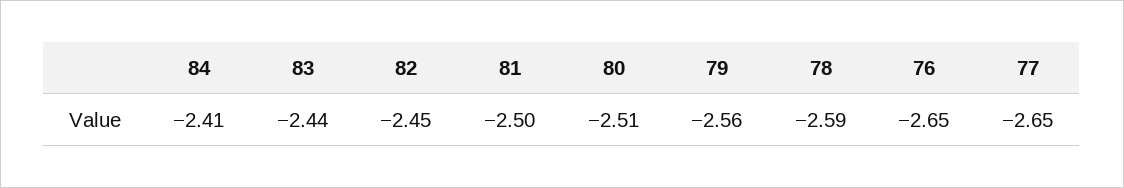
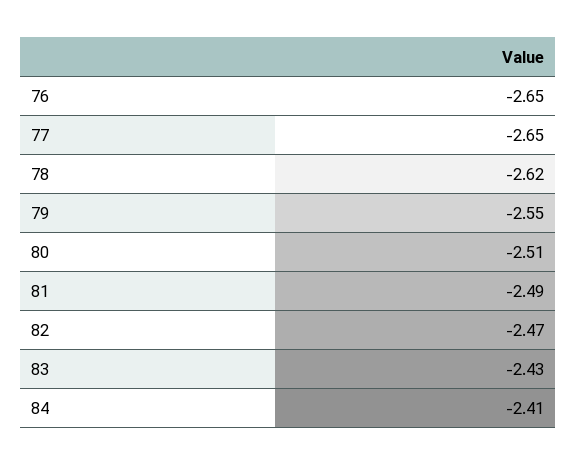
83: -2.44 -> -2.43
82: -2.45 -> -2.47
81: -2.5 -> -2.49
79: -2.56 -> -2.55
78: -2.59 -> -2.62

